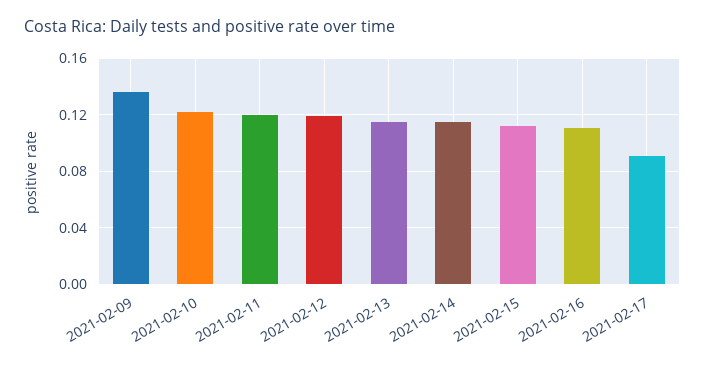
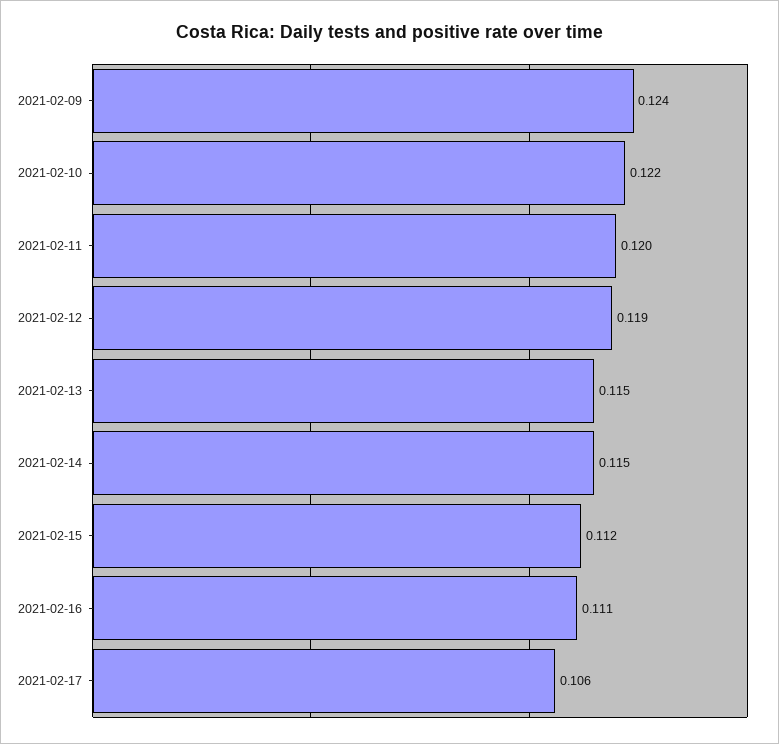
2021-02-09: 0.135 -> 0.124
2021-02-17: 0.09 -> 0.106

